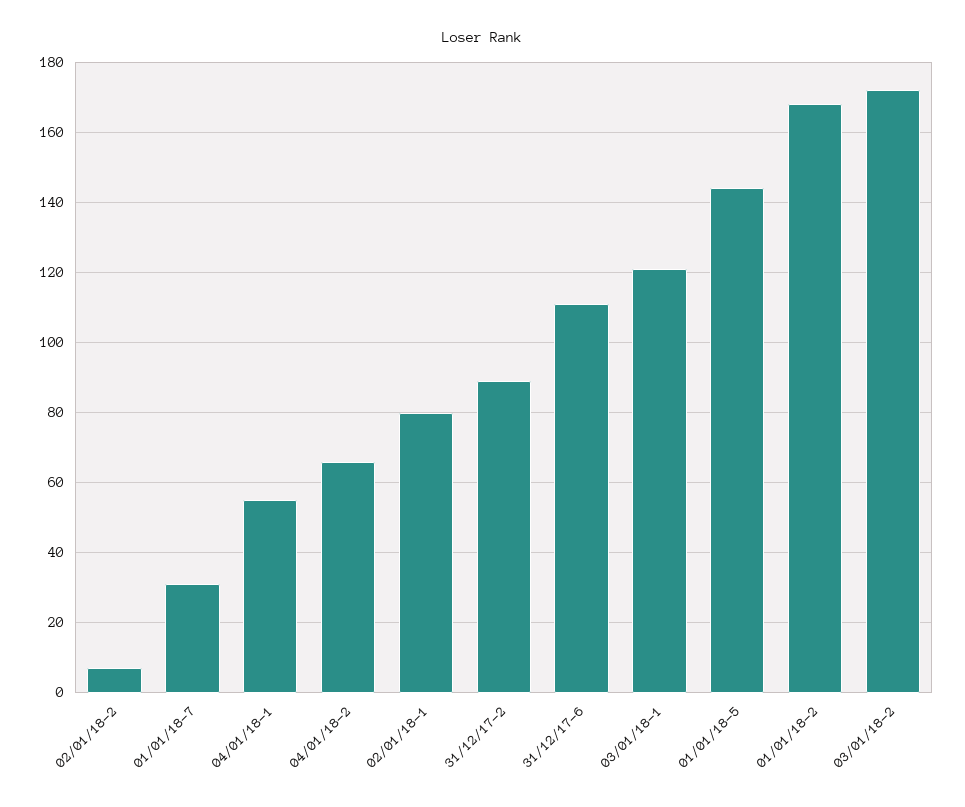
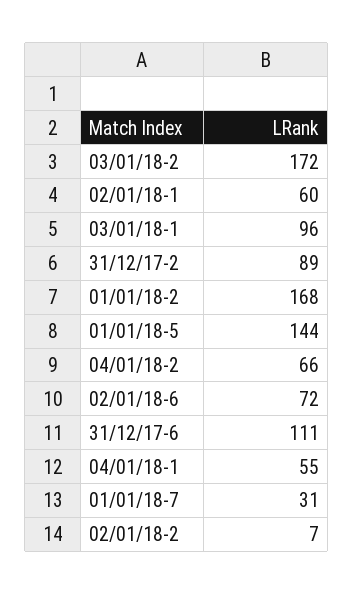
02/01/18-1: 80 -> 60
03/01/18-1: 120 -> 96
02/01/18-6: none -> 72

